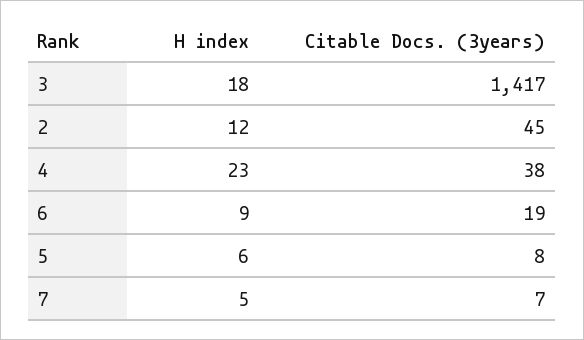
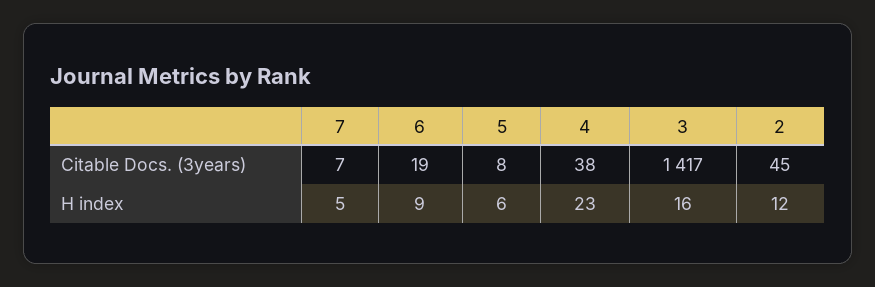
H index, 3: 18 -> 16

